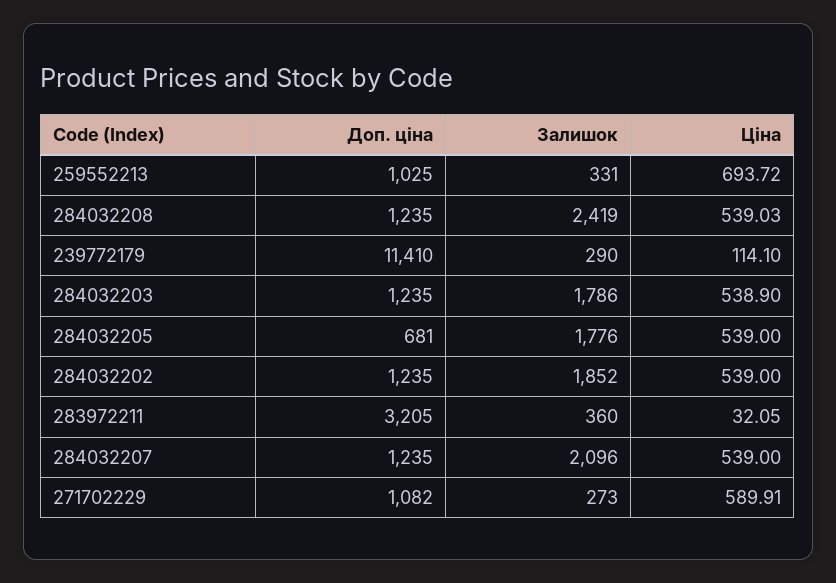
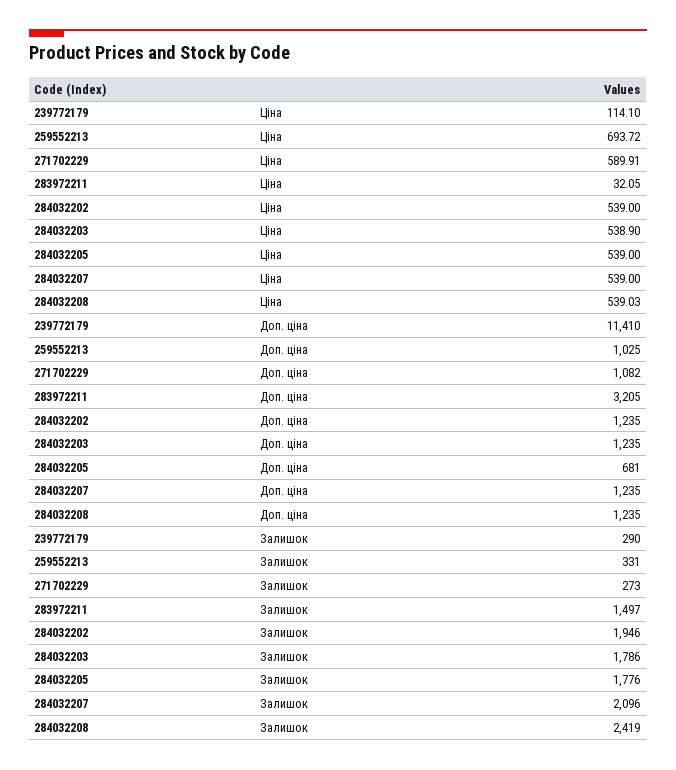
Залишок, 284032202: 1852 -> 1946
Залишок, 283972211: 360 -> 1497

